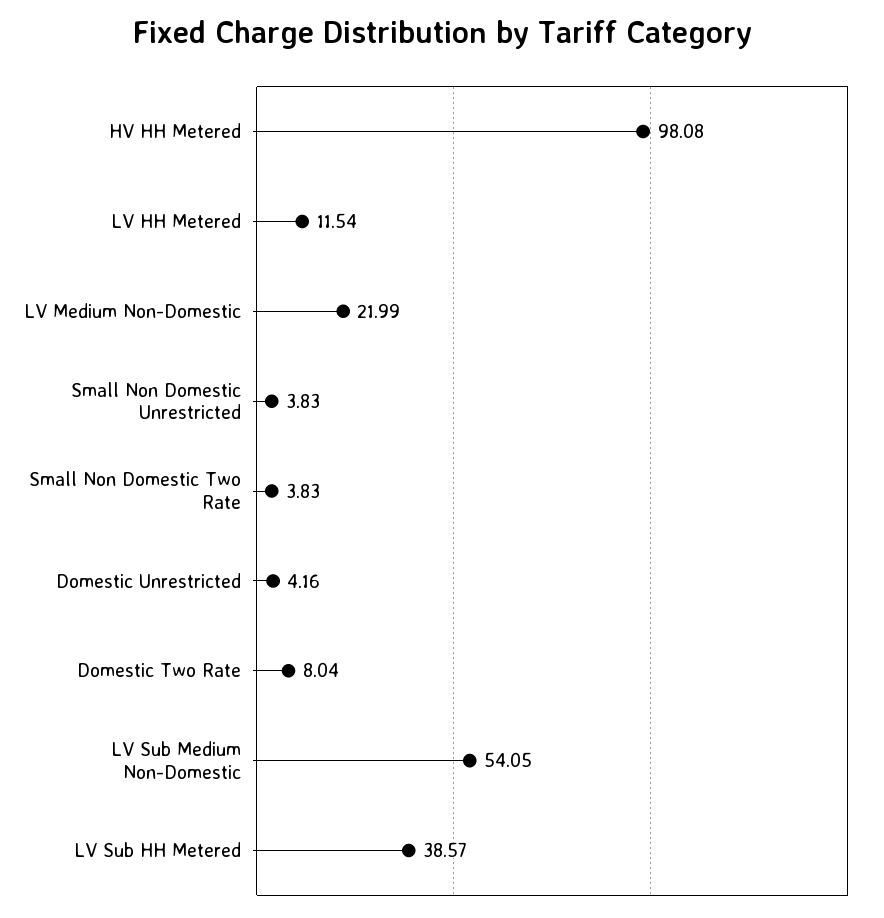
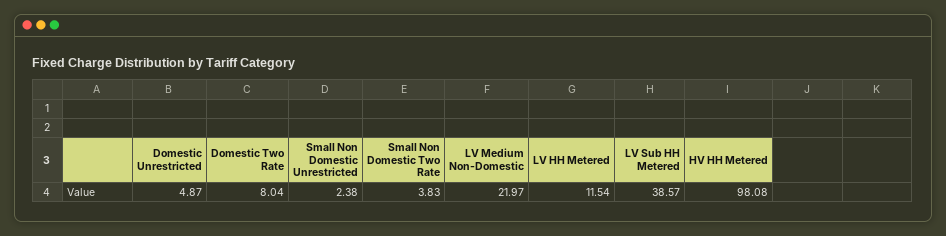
LV Medium Non-Domestic: 21.99 -> 21.97
Small Non Domestic Unrestricted: 3.83 -> 2.38
Domestic Unrestricted: 4.16 -> 4.87
LV Sub Medium Non-Domestic: 54.05 -> none

